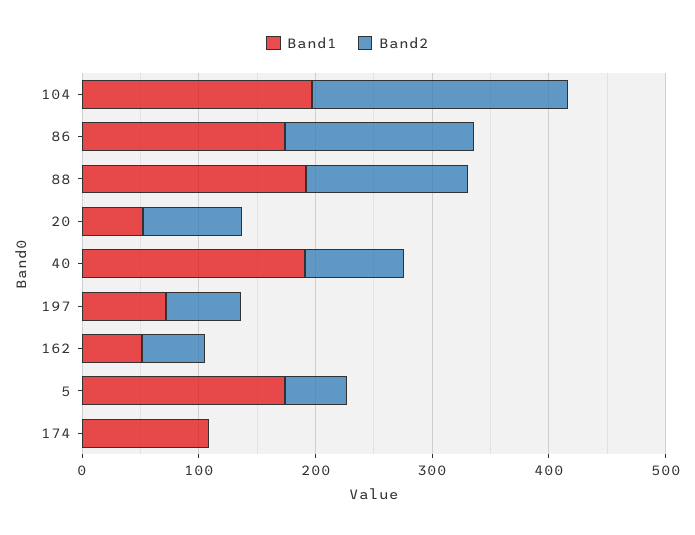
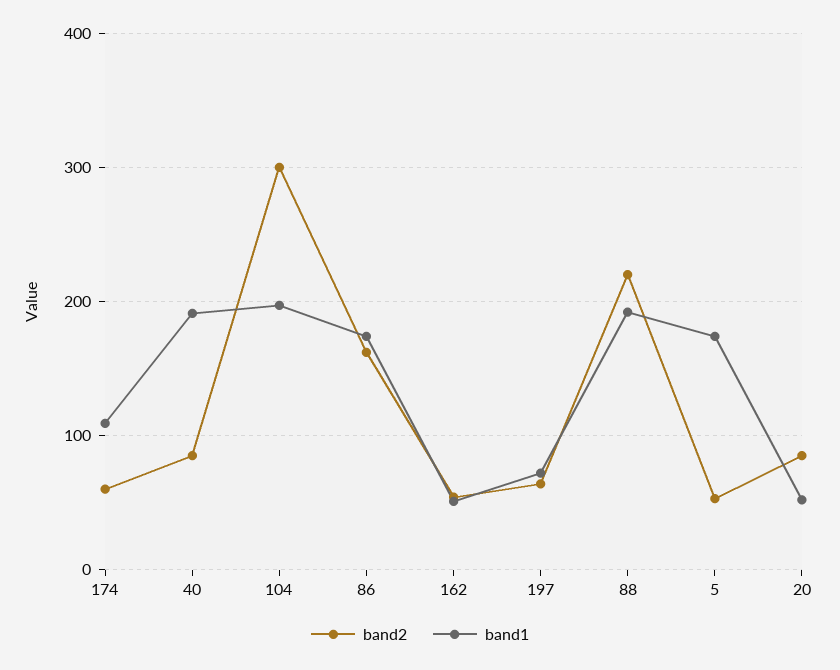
Band2, 104: 220 -> 300
Band2, 88: 140 -> 220
Band2, 174: 0 -> 60

